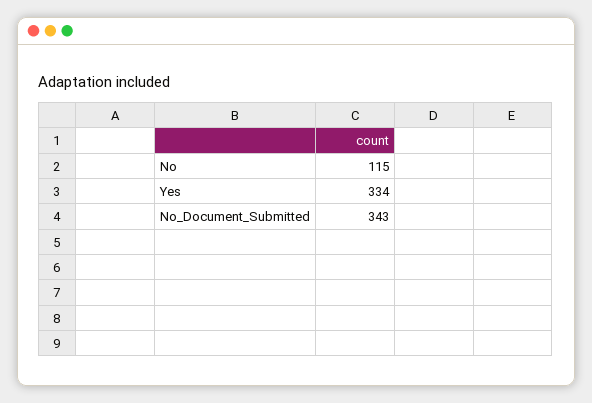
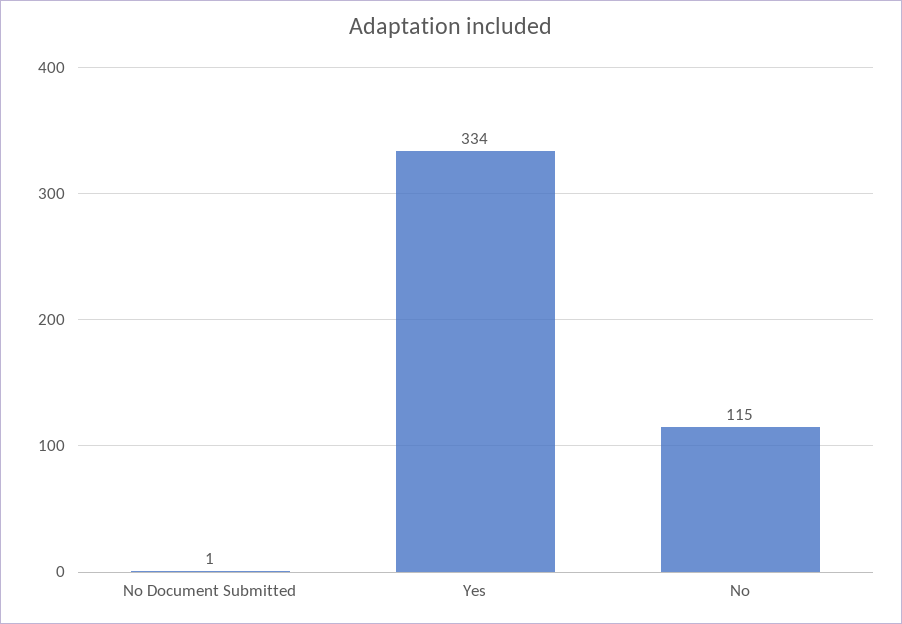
No_Document_Submitted: 343 -> 1

